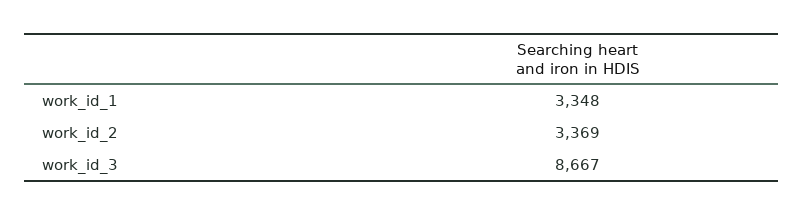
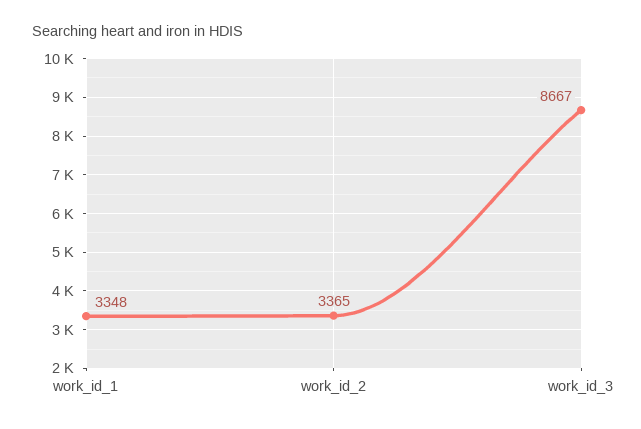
work_id_2: 3369 -> 3365

